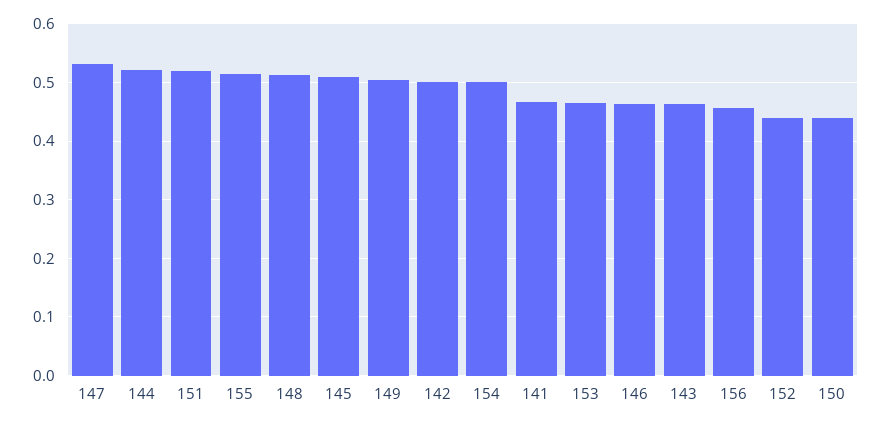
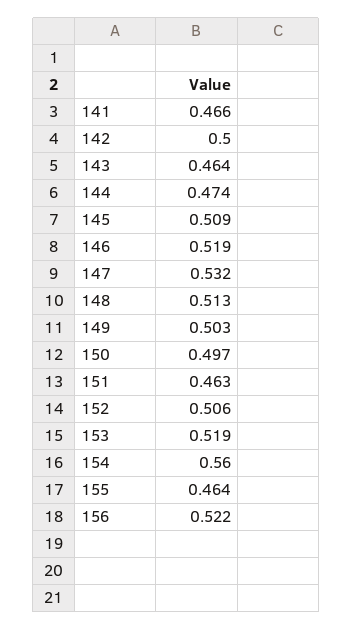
144: 0.52 -> 0.474
151: 0.52 -> 0.463
155: 0.52 -> 0.464
154: 0.5 -> 0.56
153: 0.46 -> 0.519
146: 0.46 -> 0.519
156: 0.46 -> 0.522
152: 0.44 -> 0.506
150: 0.44 -> 0.497

